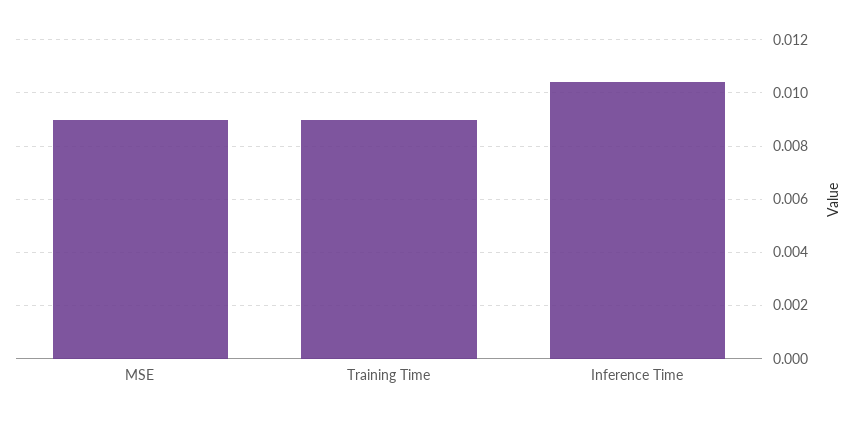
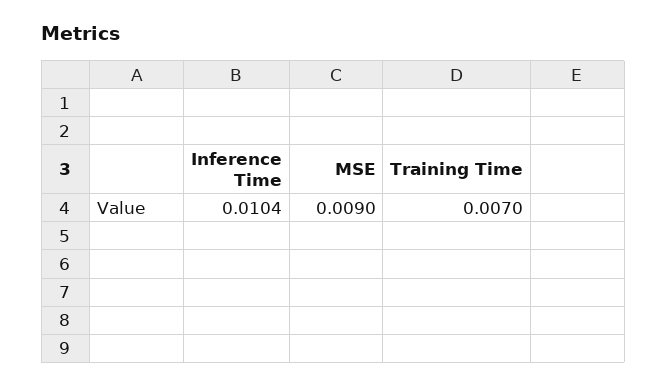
Training Time: 0.009 -> 0.007

